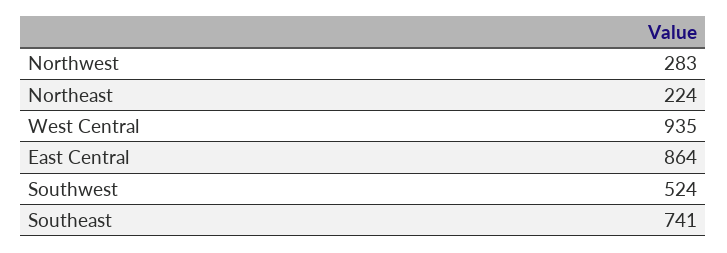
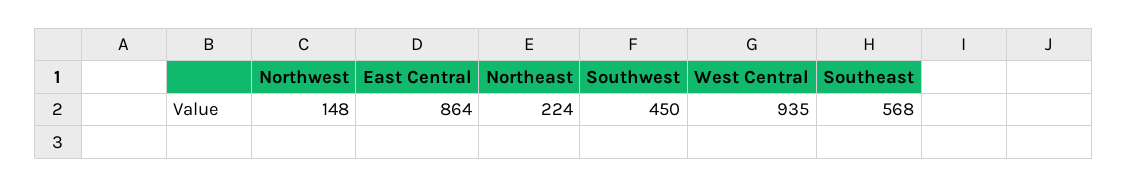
Northwest: 283 -> 148
Southwest: 524 -> 450
Southeast: 741 -> 568

